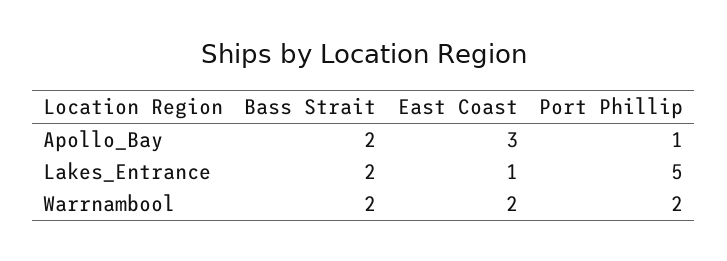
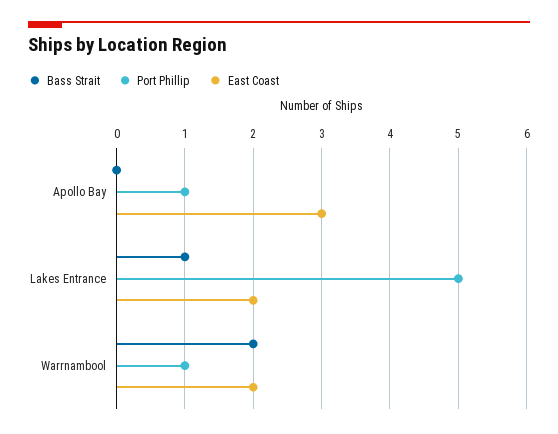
Bass Strait, Apollo_Bay: 2 -> 0
Bass Strait, Lakes_Entrance: 2 -> 1
East Coast, Lakes_Entrance: 1 -> 2
Port Phillip, Warrnambool: 2 -> 1

